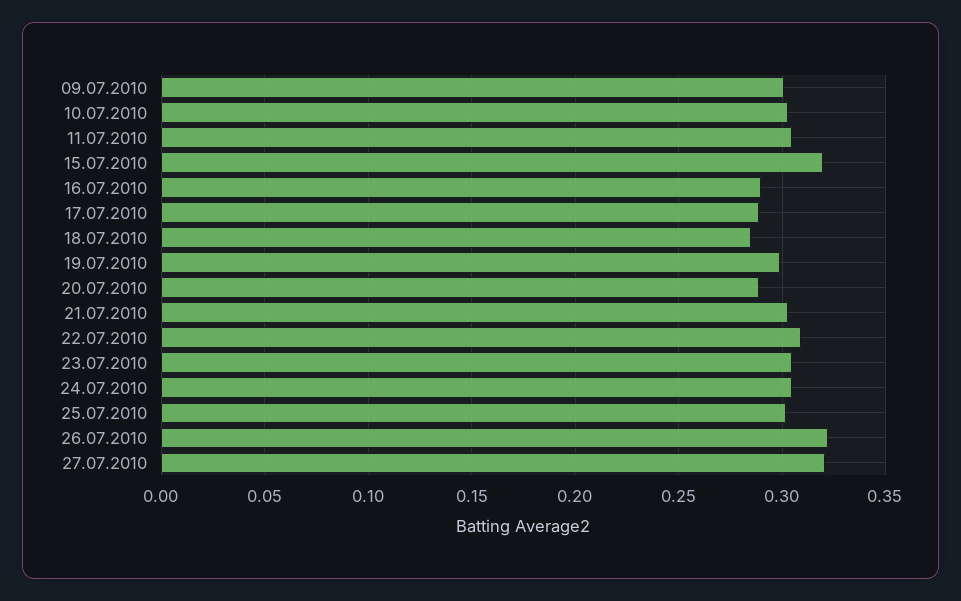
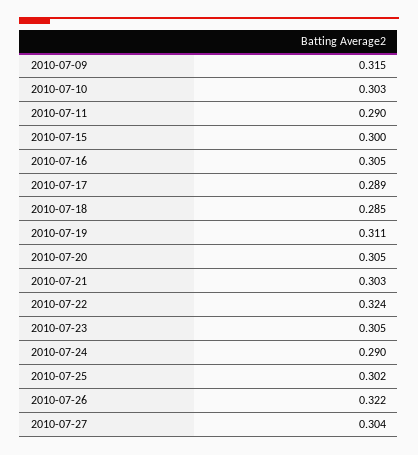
09.07.2010: 0.3 -> 0.315
11.07.2010: 0.305 -> 0.29
15.07.2010: 0.32 -> 0.3
16.07.2010: 0.29 -> 0.305
19.07.2010: 0.3 -> 0.311
20.07.2010: 0.29 -> 0.305
22.07.2010: 0.31 -> 0.324
24.07.2010: 0.305 -> 0.29
27.07.2010: 0.32 -> 0.304

